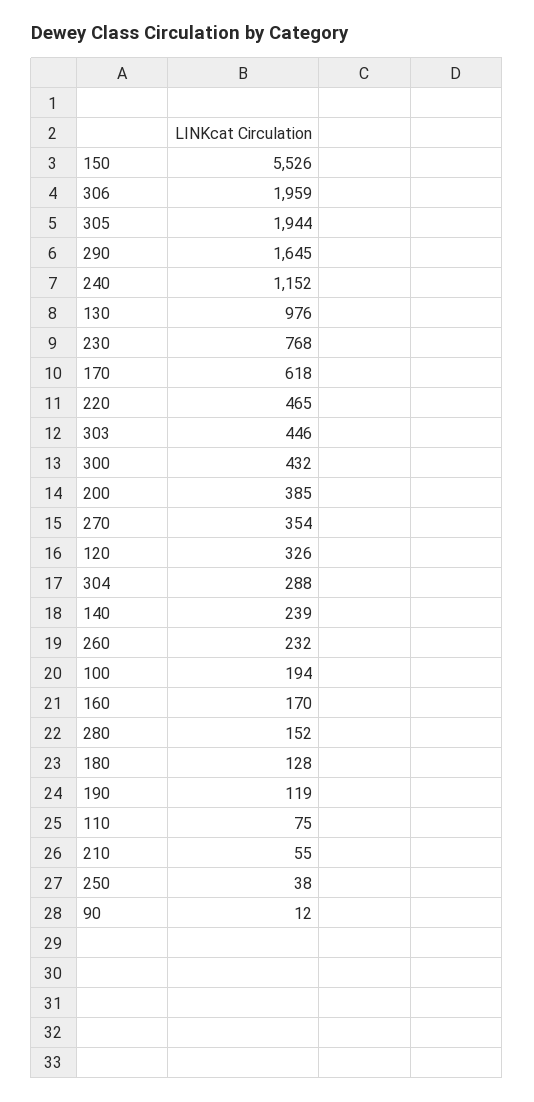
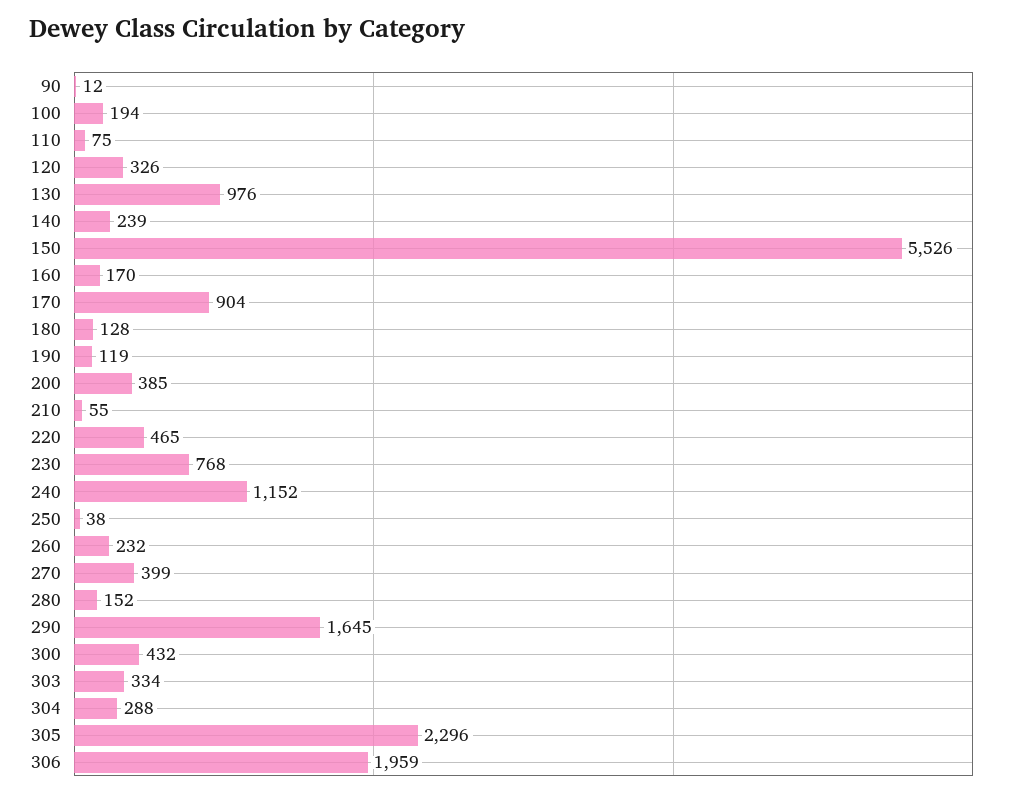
305: 1944 -> 2296
170: 618 -> 904
303: 446 -> 334
270: 354 -> 399

